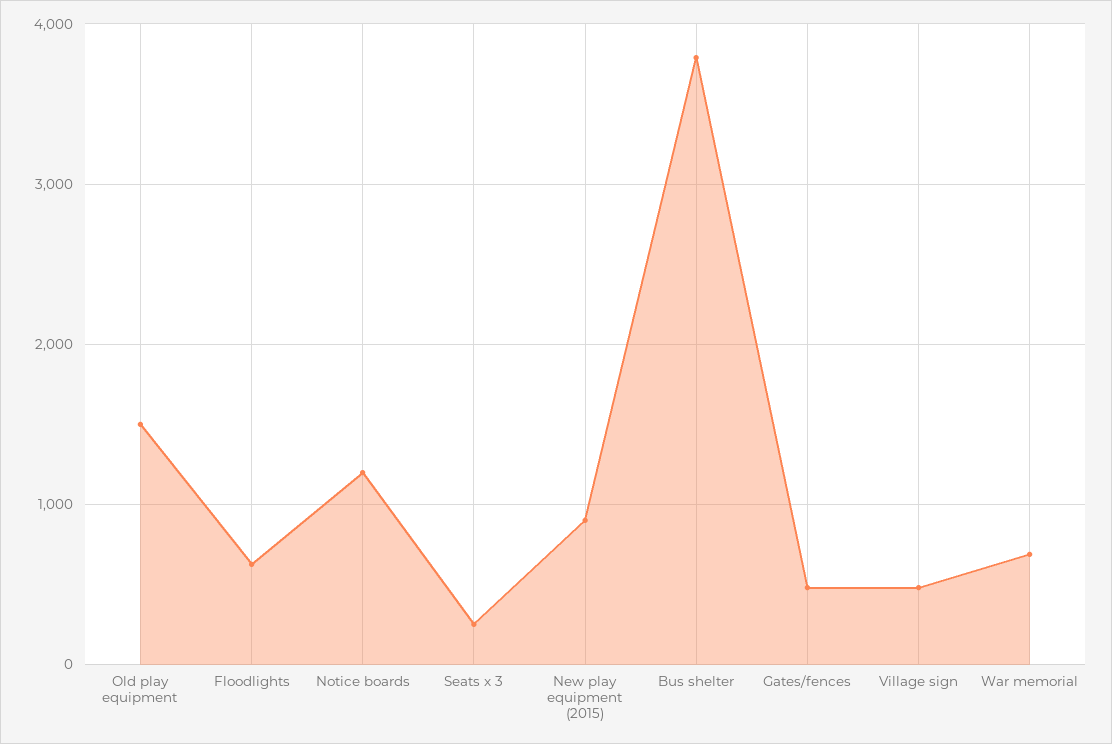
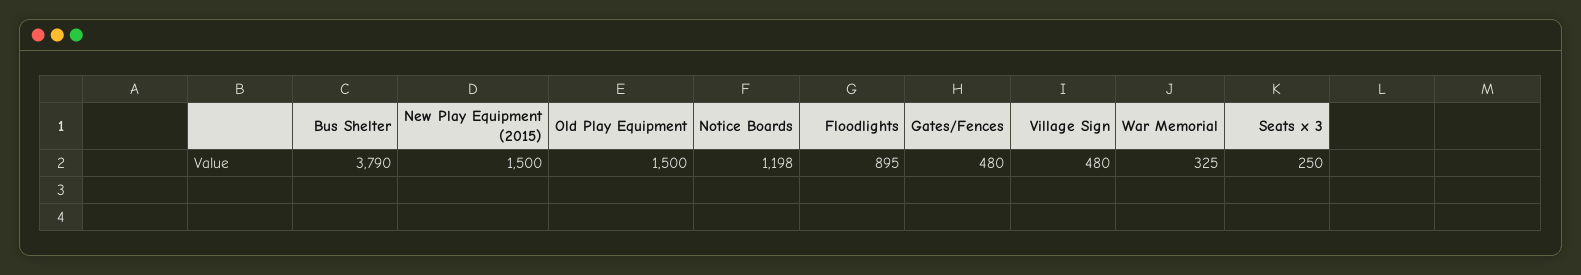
Floodlights: 600 -> 895
New play equipment (2015): 900 -> 1500
War memorial: 700 -> 325

